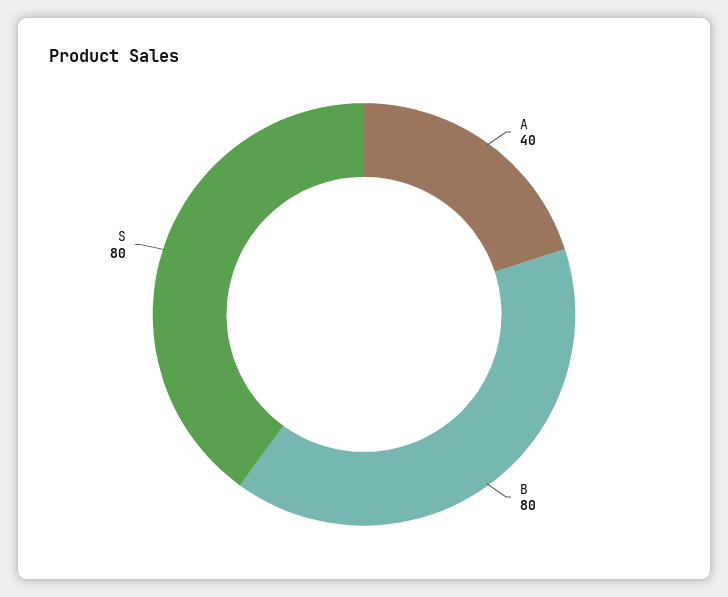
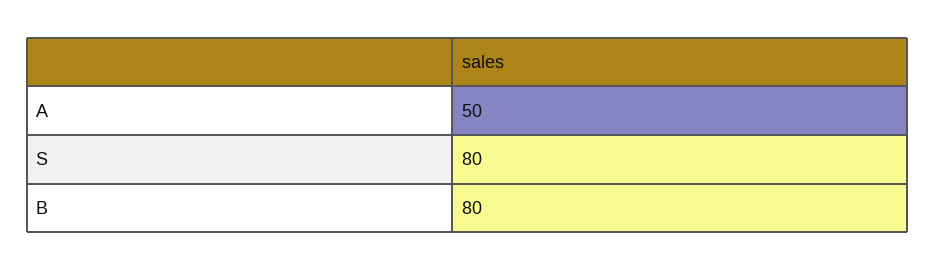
A: 40 -> 50

